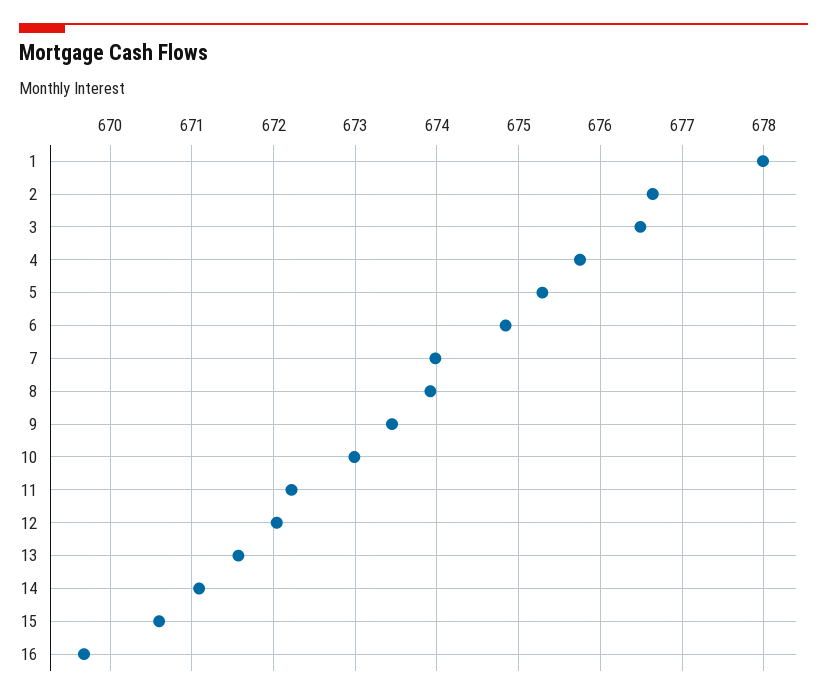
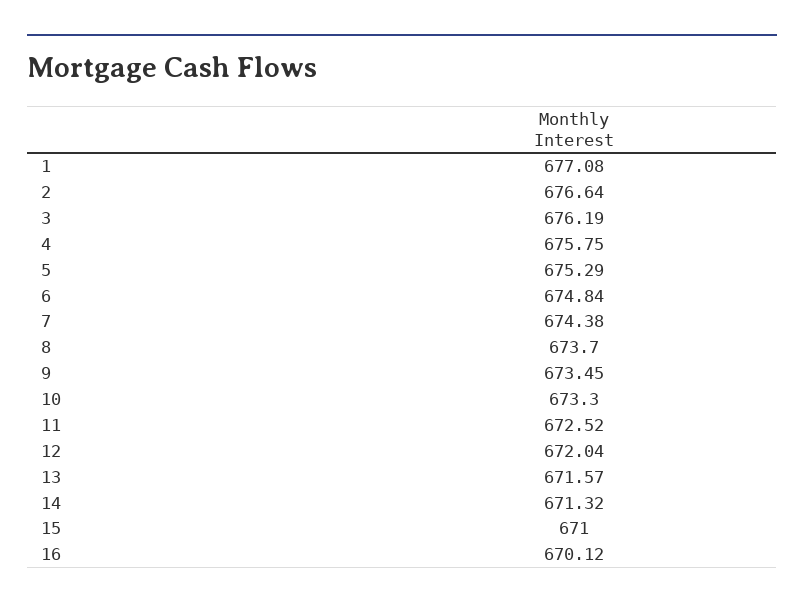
1: 678 -> 677.08
3: 676.5 -> 676.19
7: 674 -> 674.38
8: 673.9 -> 673.7
10: 673 -> 673.3
11: 672.2 -> 672.52
14: 671.1 -> 671.32
15: 670.6 -> 671
16: 669.7 -> 670.12

